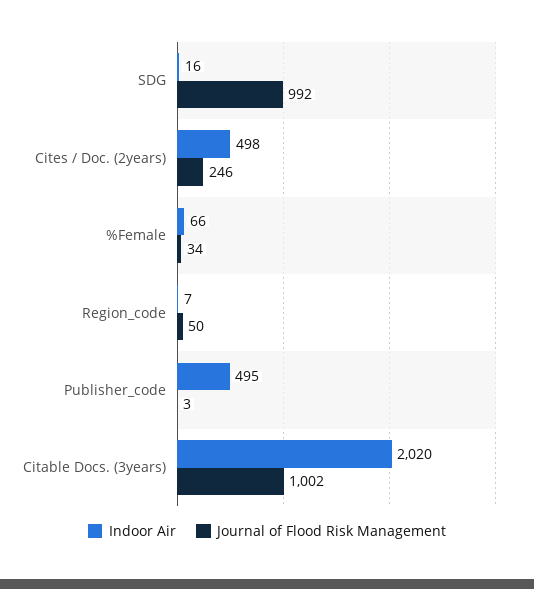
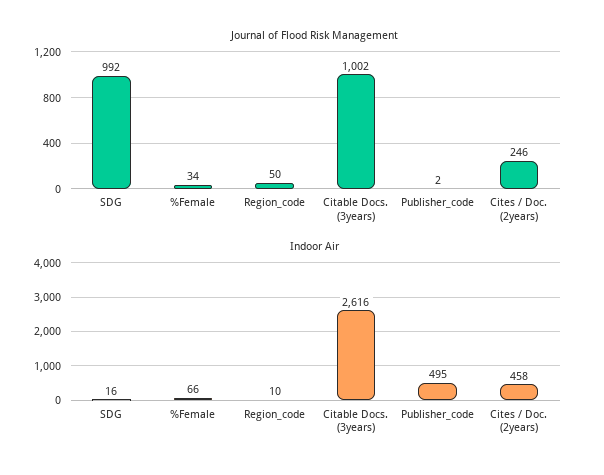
Indoor Air, Cites / Doc. (2years): 498 -> 458
Indoor Air, Region_code: 7 -> 10
Journal of Flood Risk Management, Publisher_code: 3 -> 2
Indoor Air, Citable Docs. (3years): 2020 -> 2616

